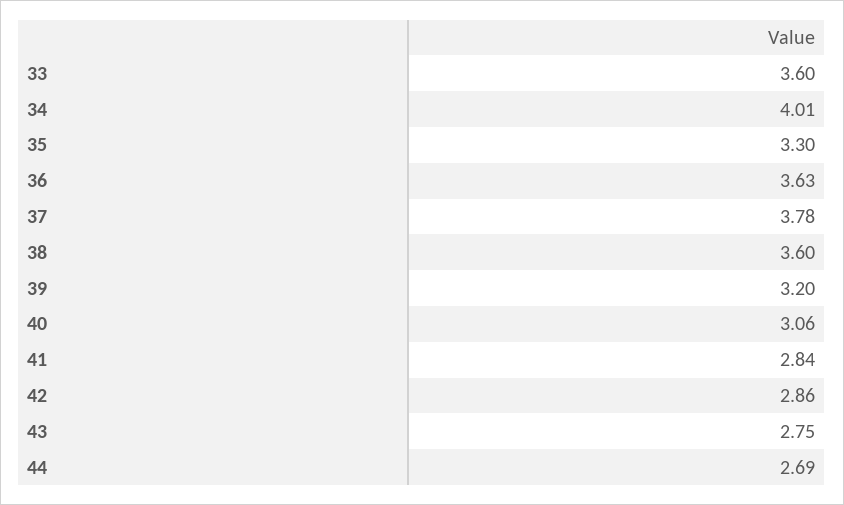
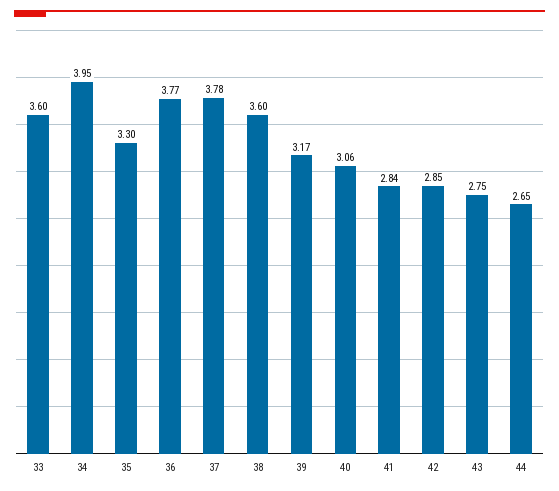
34: 4.01 -> 3.95
36: 3.63 -> 3.77
39: 3.2 -> 3.17
42: 2.86 -> 2.85
44: 2.69 -> 2.65

